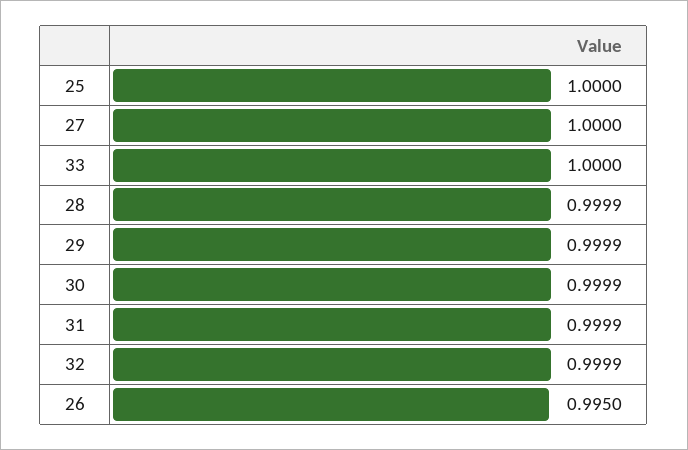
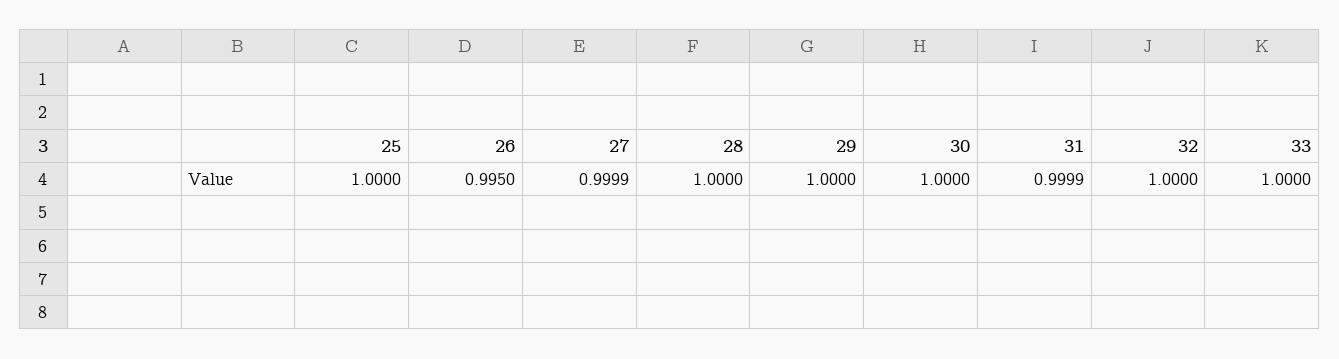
27: 1 -> 0.9999
28: 0.9999 -> 1
29: 0.9999 -> 1
30: 0.9999 -> 1
32: 0.9999 -> 1

